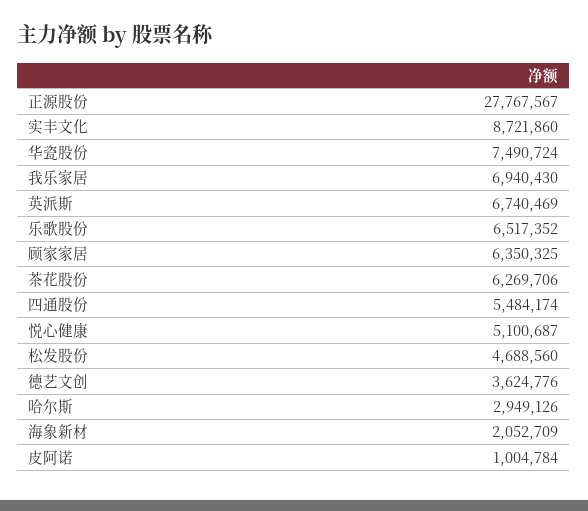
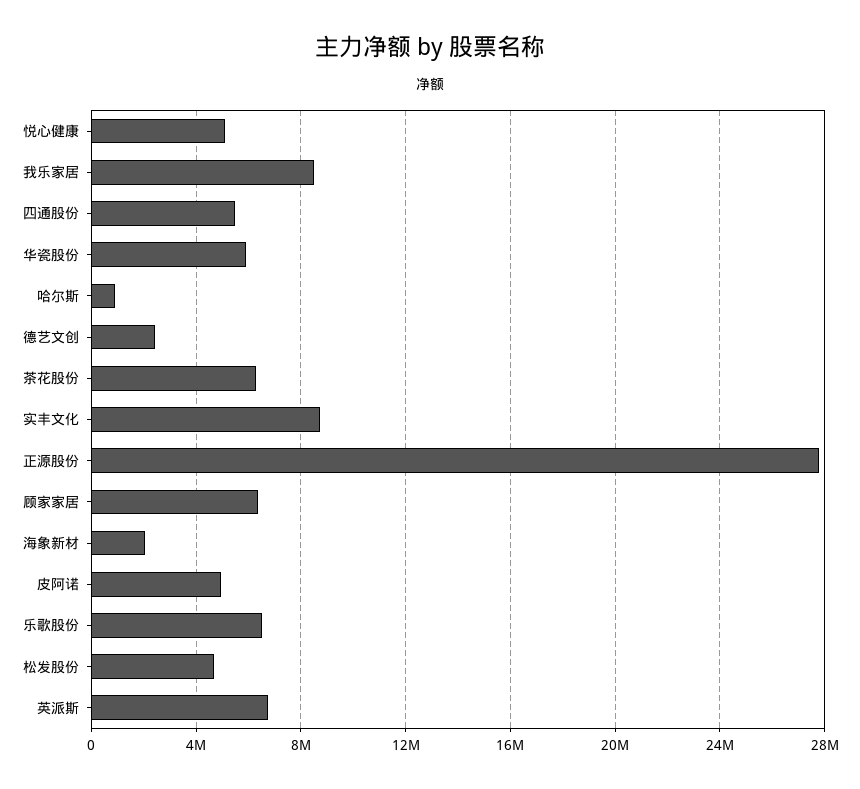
华瓷股份: 7490724 -> 6000000
我乐家居: 6940430 -> 8500000
德艺文创: 3624776 -> 2500000
哈尔斯: 2949126 -> 1000000
皮阿诺: 1004784 -> 5000000

